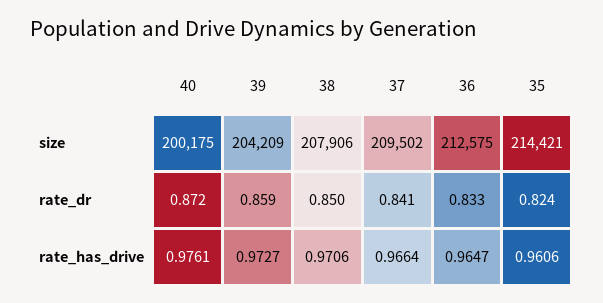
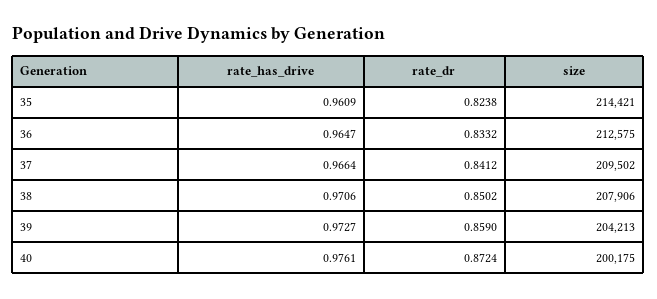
39, size: 204209 -> 204213
35, rate_has_drive: 0.9606 -> 0.9609

